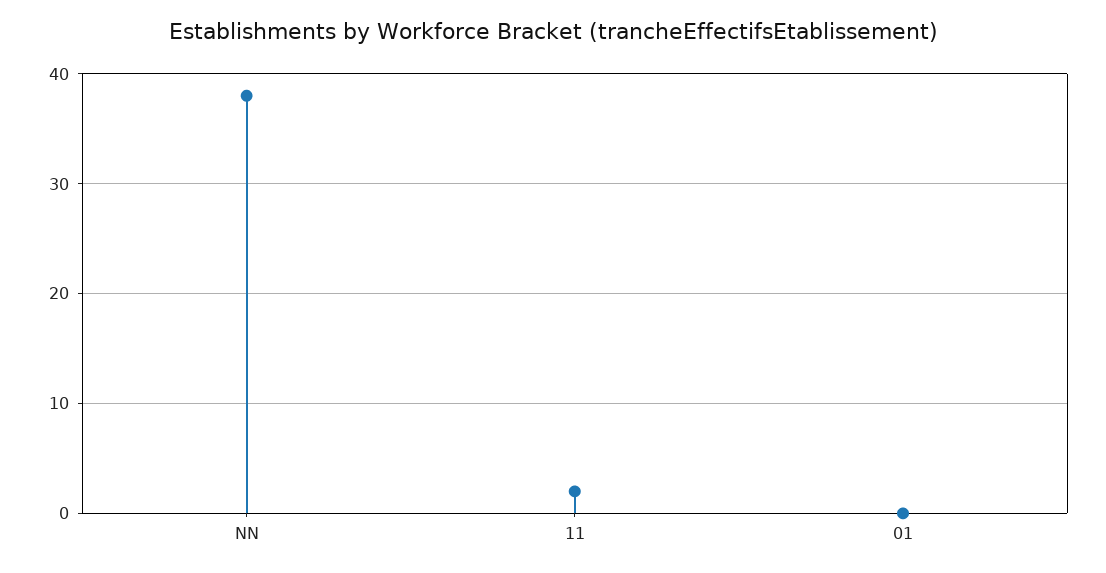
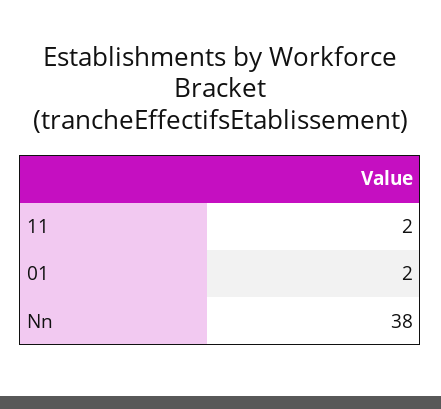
01: 0 -> 2

